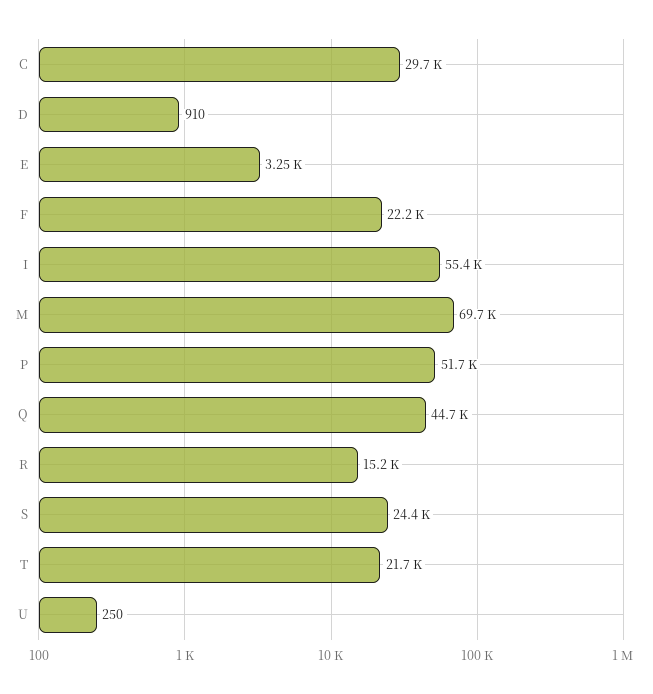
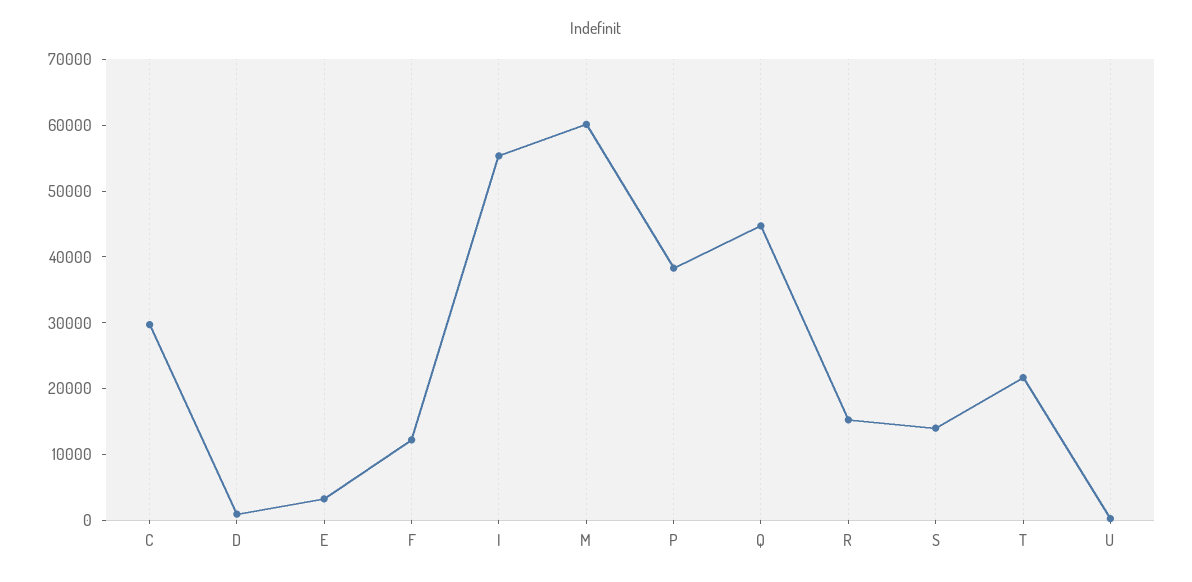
F: 22200 -> 12000
M: 69700 -> 60000
P: 51700 -> 38000
S: 24400 -> 14000

